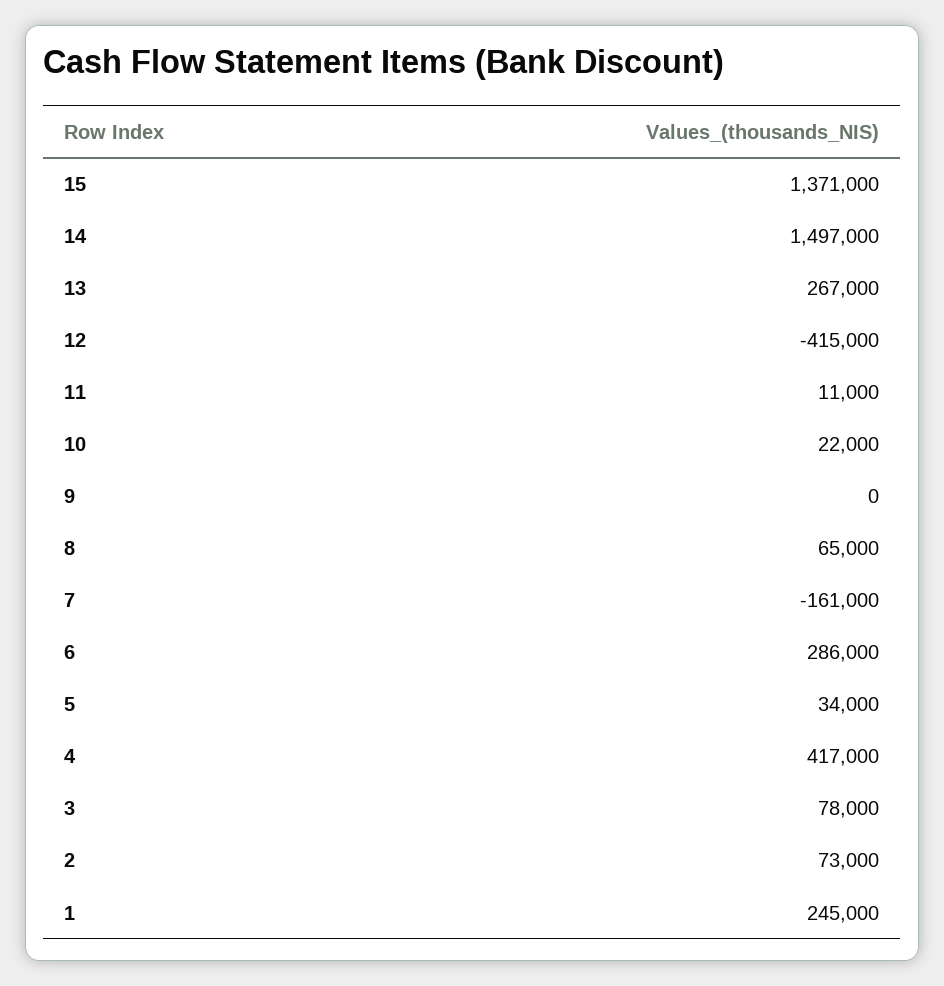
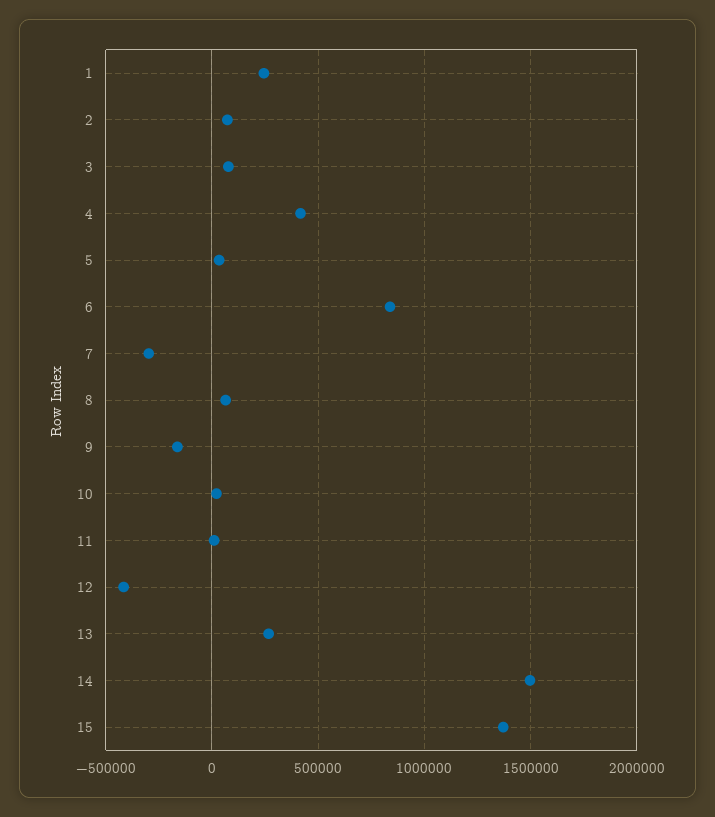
9: 0 -> -150000
7: -161000 -> -300000
6: 286000 -> 850000

